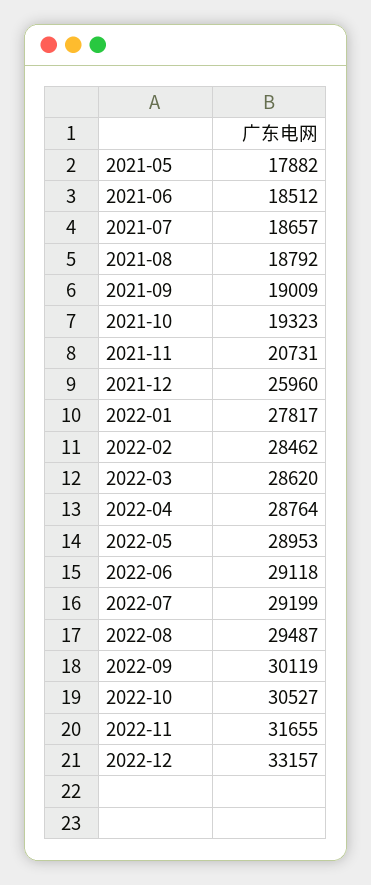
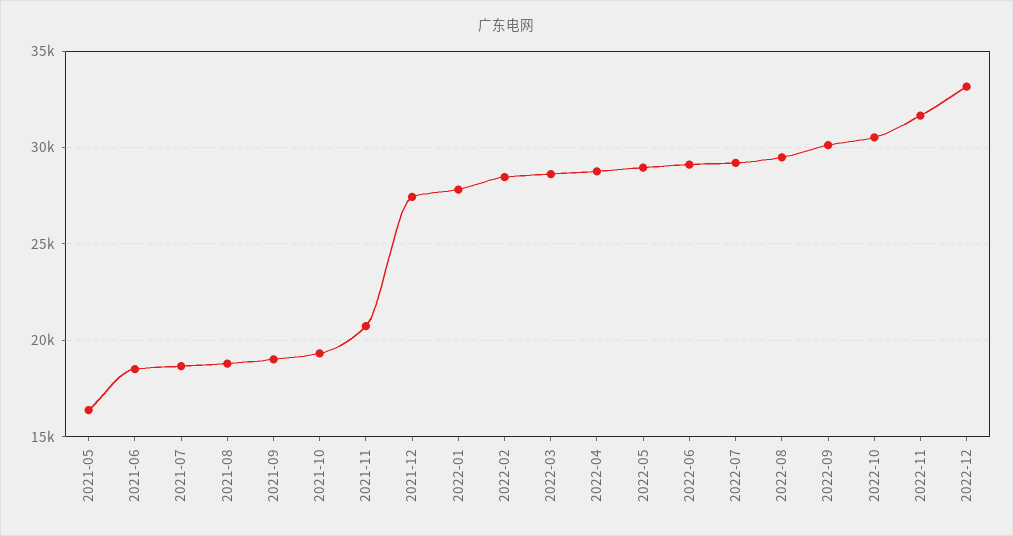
2021-05: 17882 -> 16500
2021-12: 25960 -> 27500

